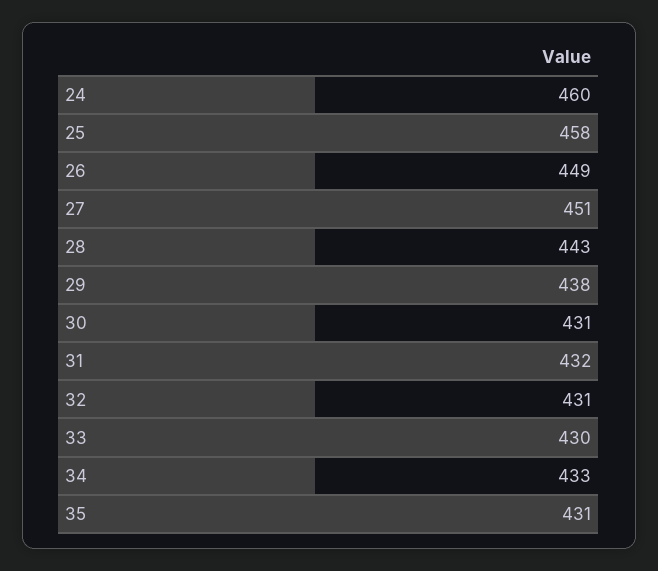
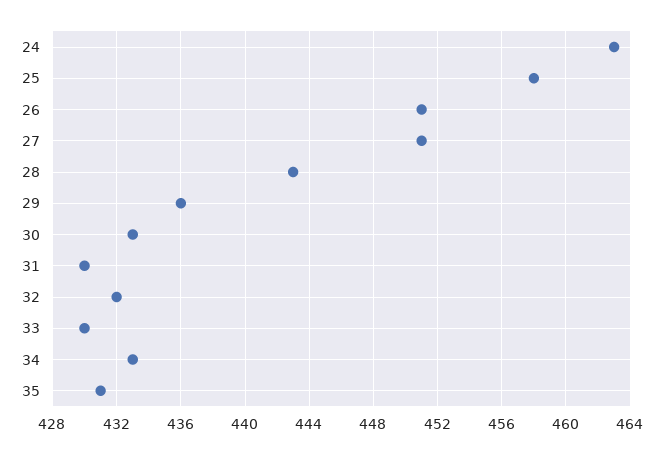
24: 460 -> 463
26: 449 -> 451
29: 438 -> 436
30: 431 -> 433
31: 432 -> 430
32: 431 -> 432

